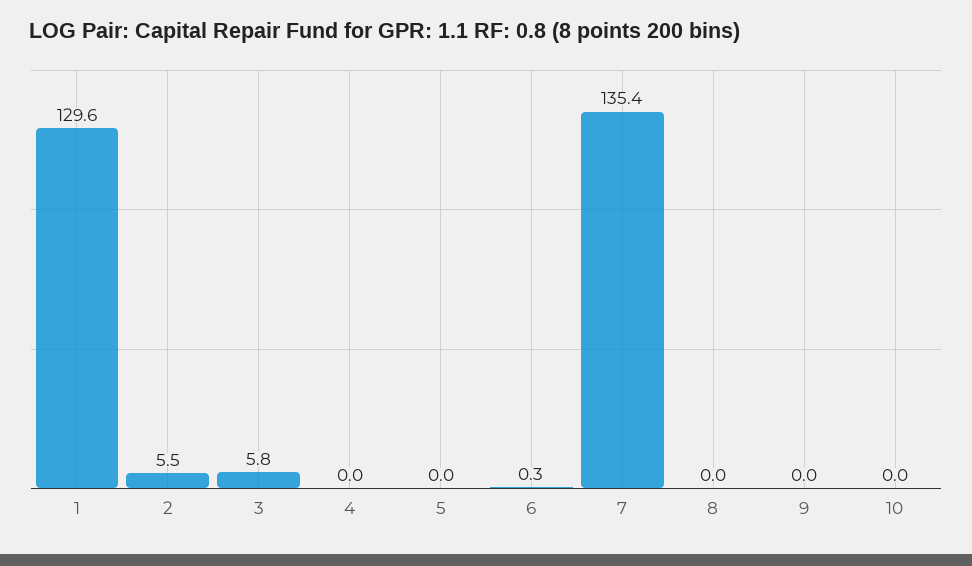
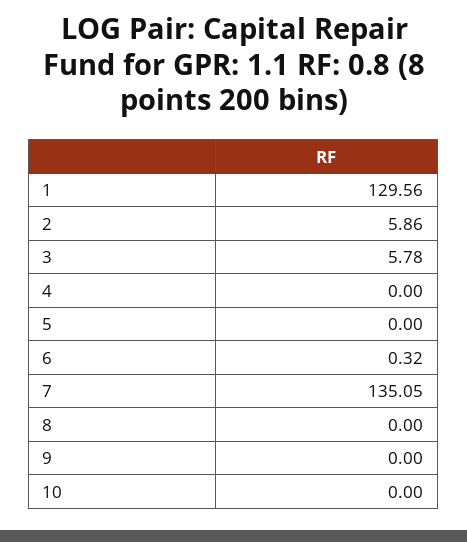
2: 5.5 -> 5.86
7: 135.4 -> 135.05

